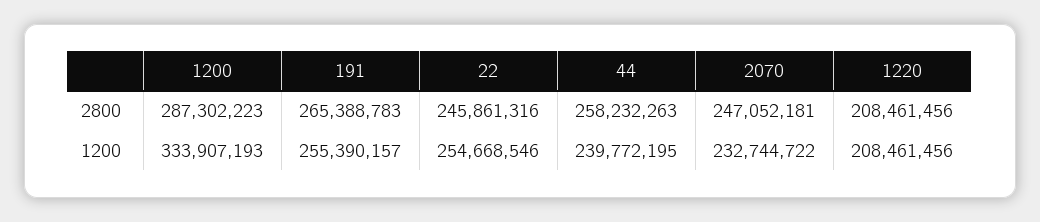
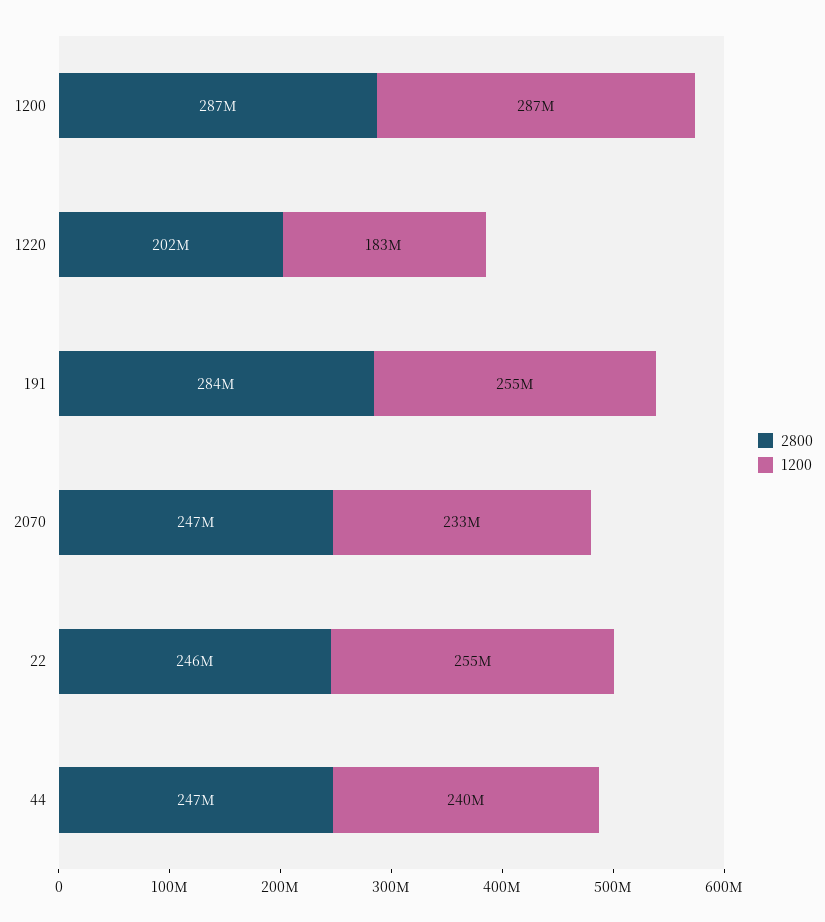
2800, 191: 265388783 -> 284000000
2800, 44: 258232263 -> 247000000
2800, 1220: 208461456 -> 202000000
1200, 1200: 333907193 -> 287000000
1200, 1220: 208461456 -> 183000000

